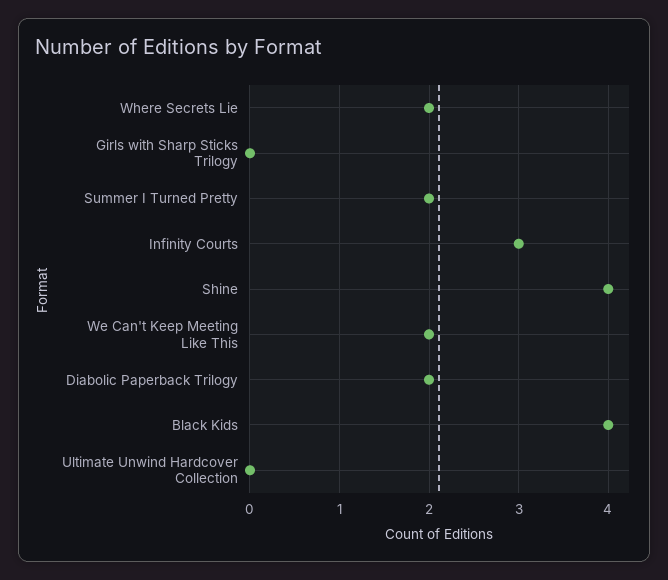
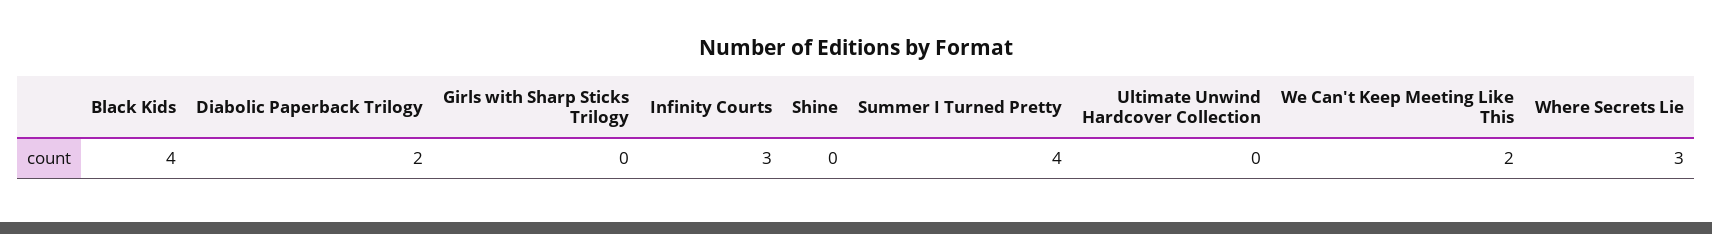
Where Secrets Lie: 2 -> 3
Summer I Turned Pretty: 2 -> 4
Shine: 4 -> 0

